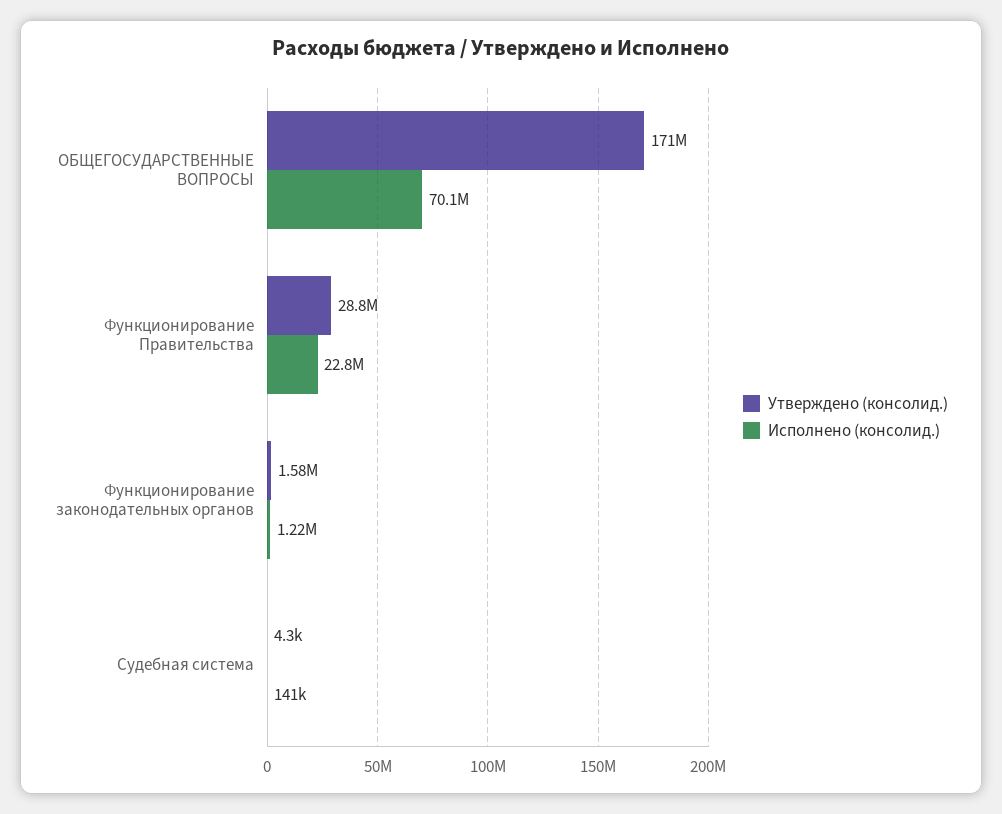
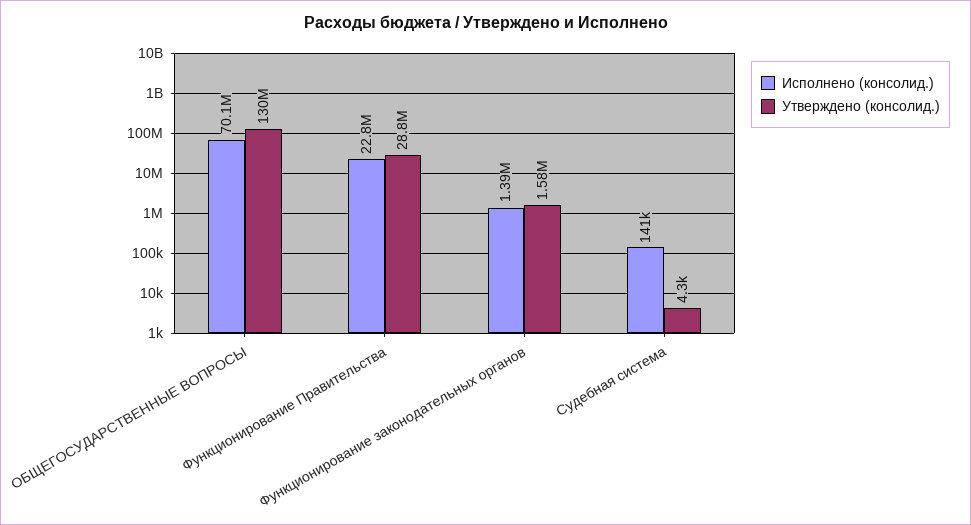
Утверждено (консолид.), ОБЩЕГОСУДАРСТВЕННЫЕ ВОПРОСЫ: 171000000 -> 130000000
Исполнено (консолид.), Функционирование законодательных органов: 1220000 -> 1390000

